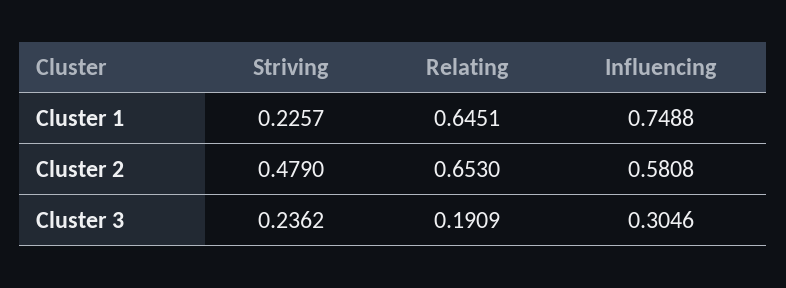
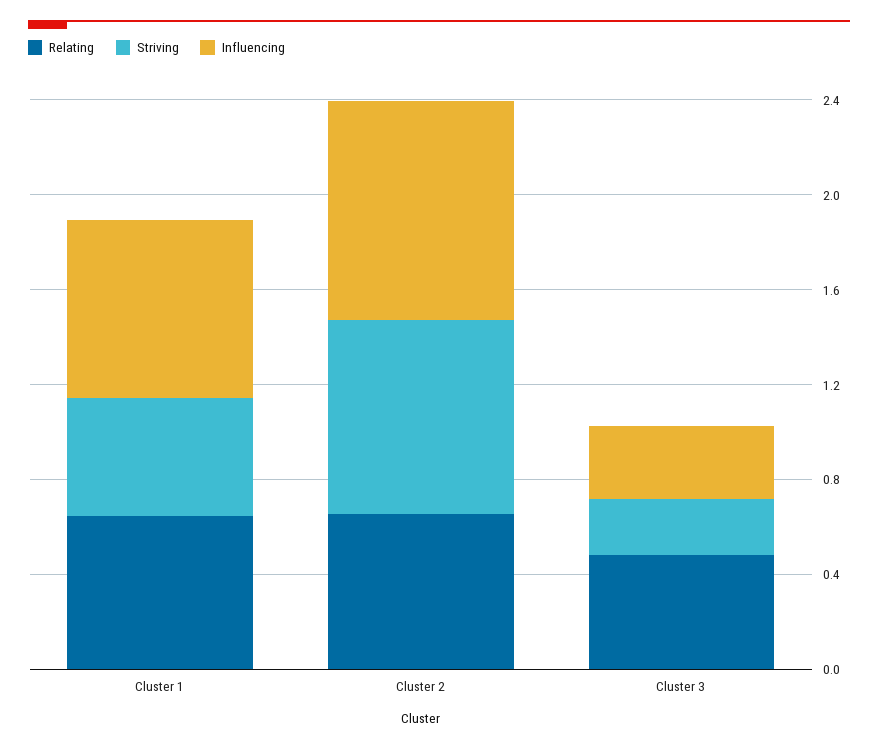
Striving, Cluster 1: 0.2257 -> 0.5
Striving, Cluster 2: 0.479 -> 0.8
Influencing, Cluster 2: 0.5808 -> 0.9
Relating, Cluster 3: 0.1909 -> 0.5

